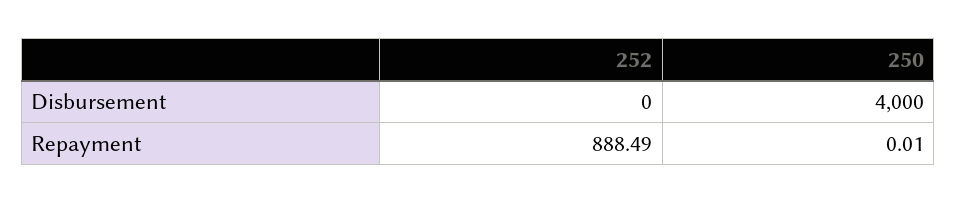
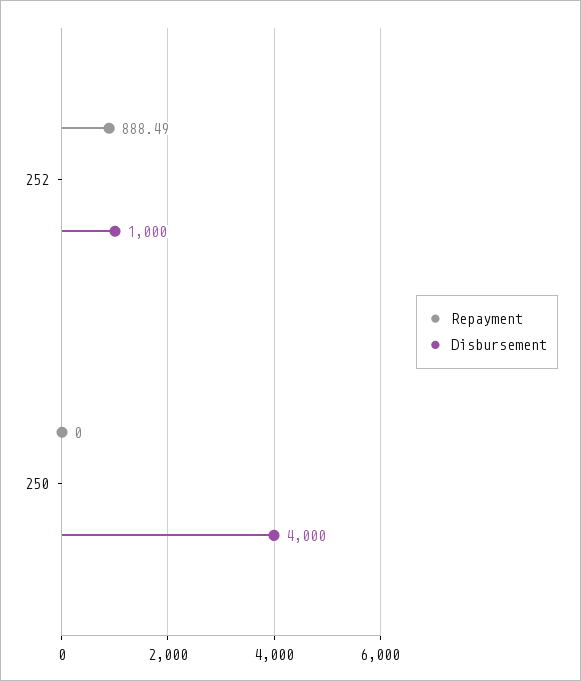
Disbursement, 252: 0 -> 1000
Repayment, 250: 0.01 -> 0

